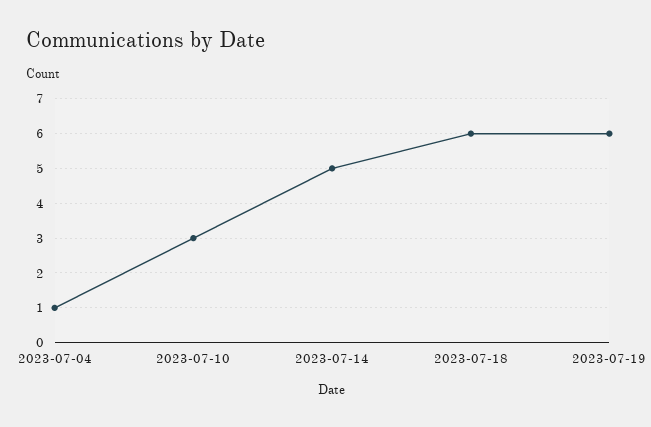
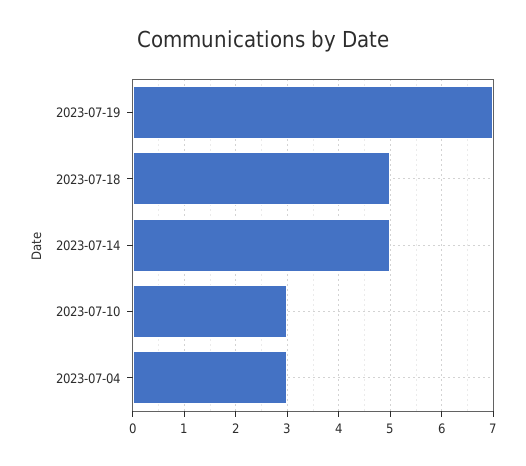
2023-07-04: 1 -> 3
2023-07-18: 6 -> 5
2023-07-19: 6 -> 7

